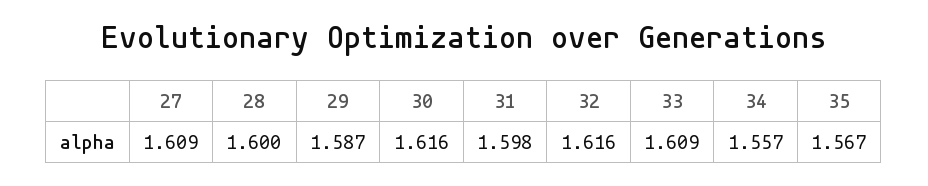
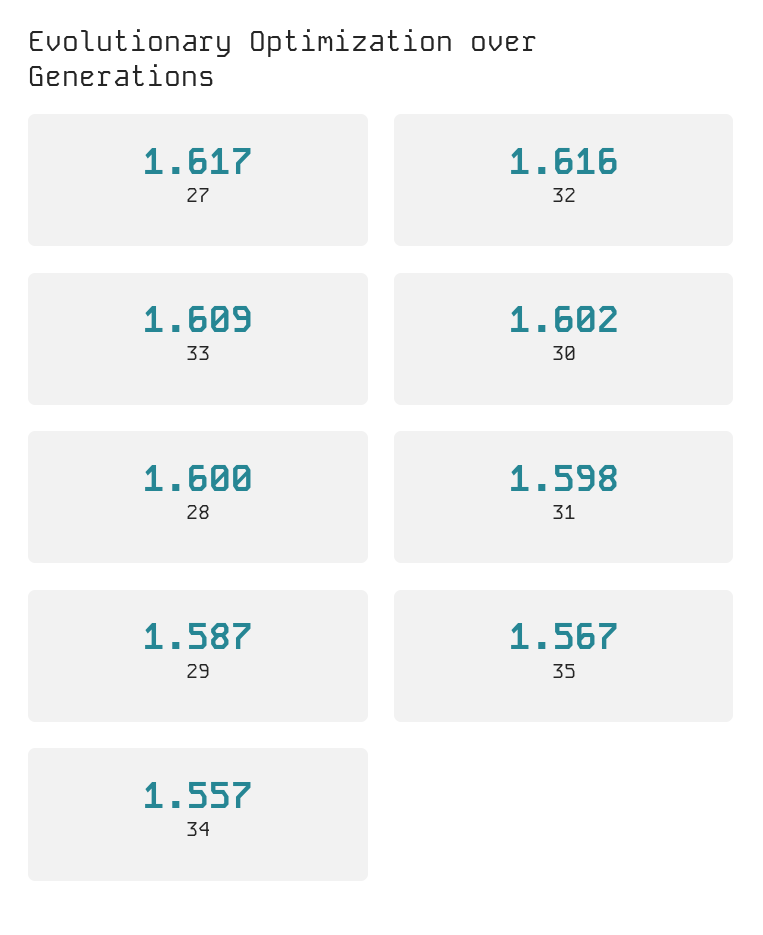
27: 1.609 -> 1.617
30: 1.616 -> 1.602

